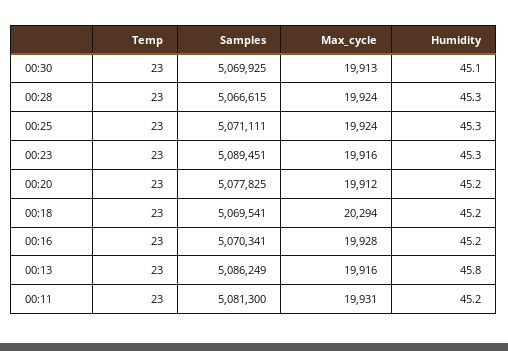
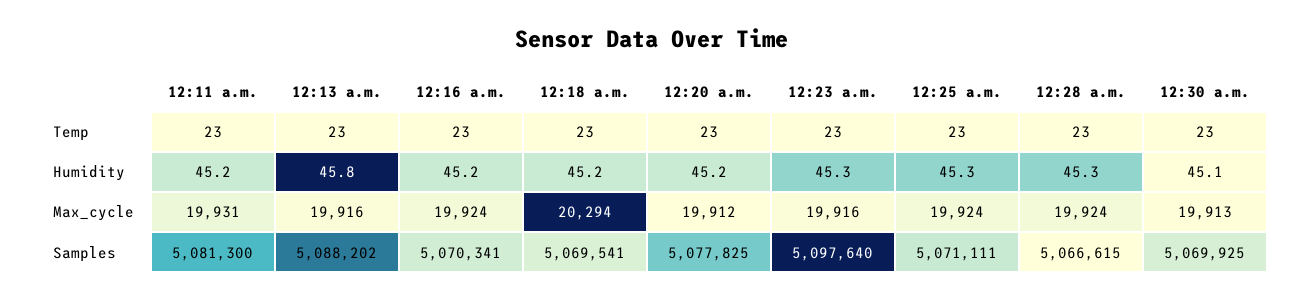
Samples, 00:23: 5089451 -> 5097640
Max_cycle, 00:16: 19928 -> 19924
Samples, 00:13: 5086249 -> 5088202

